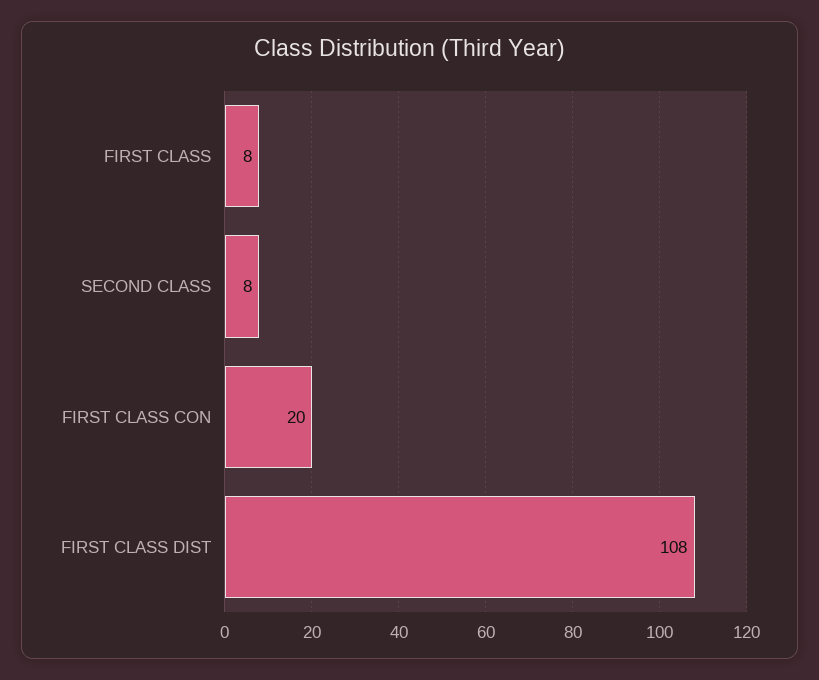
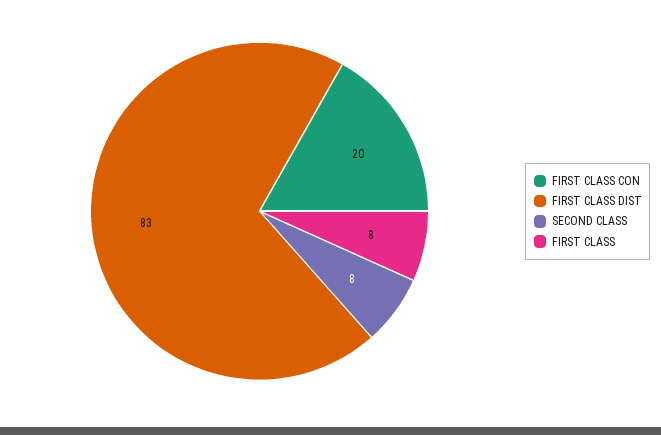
FIRST CLASS DIST: 108 -> 83

